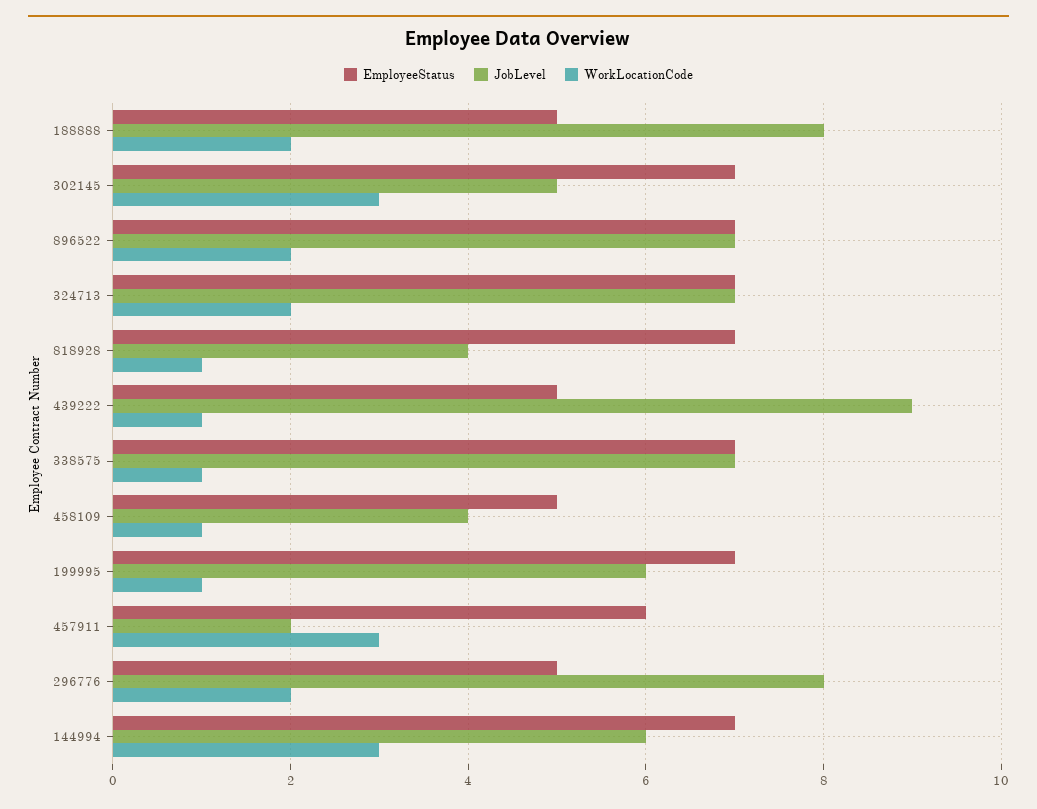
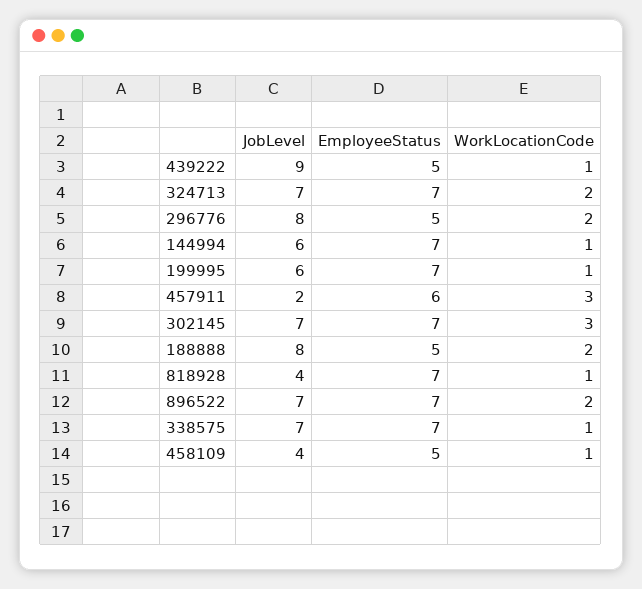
JobLevel, 302145: 5 -> 7
WorkLocationCode, 144994: 3 -> 1

